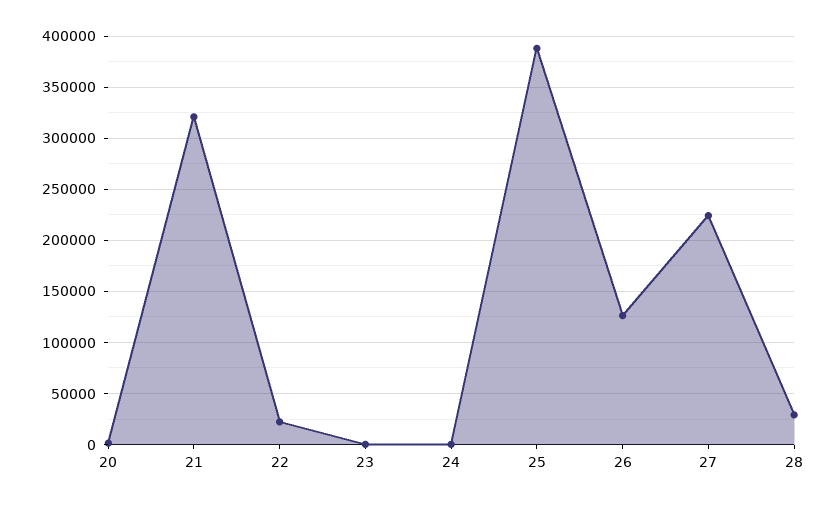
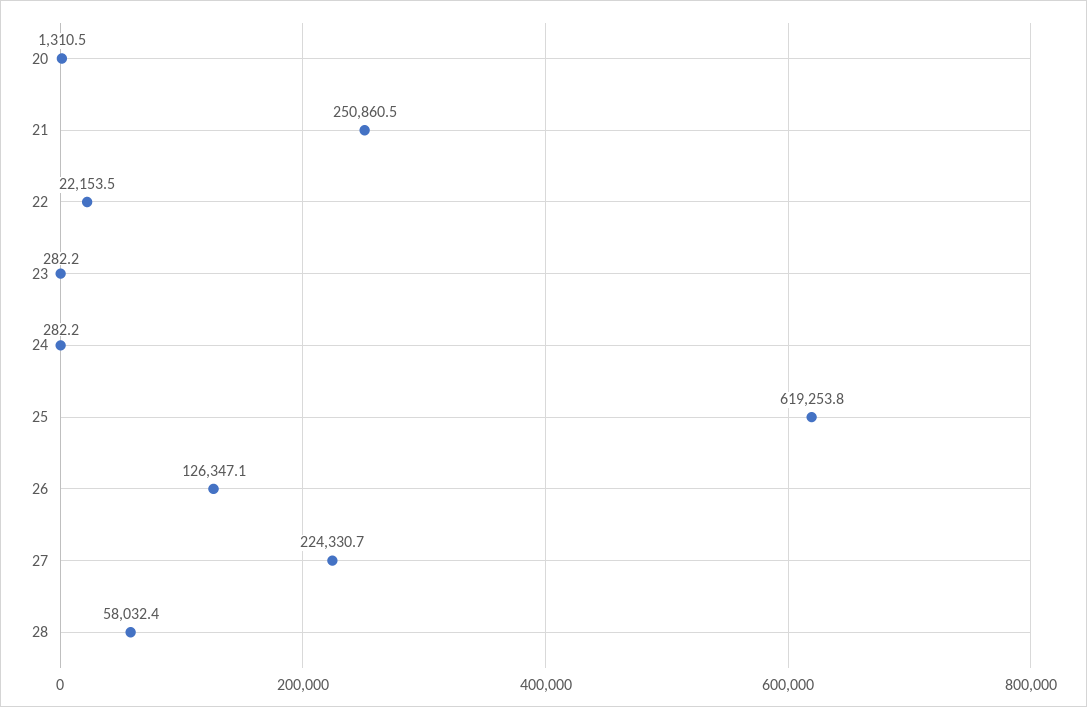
21: 320000 -> 250860.5
25: 390000 -> 619253.8
28: 30000 -> 58032.4

